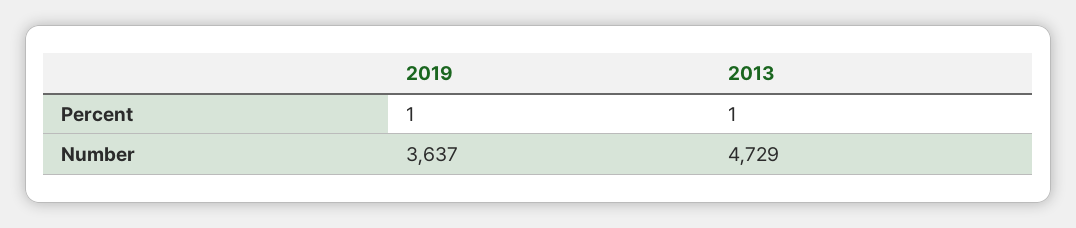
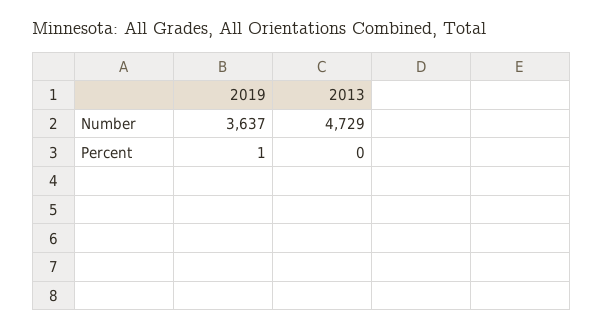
2013, Percent: 1 -> 0

